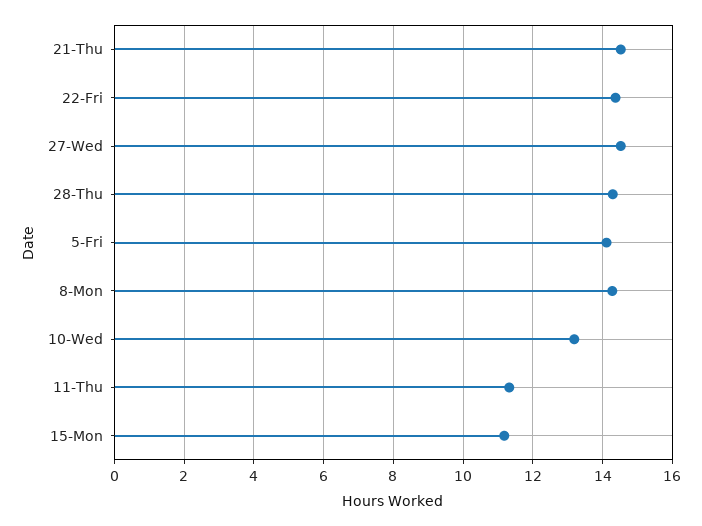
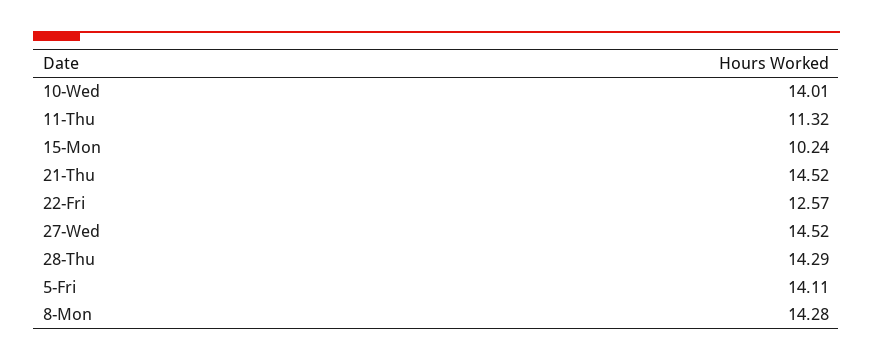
22-Fri: 14.4 -> 12.57
10-Wed: 13.2 -> 14.01
15-Mon: 11.2 -> 10.24

